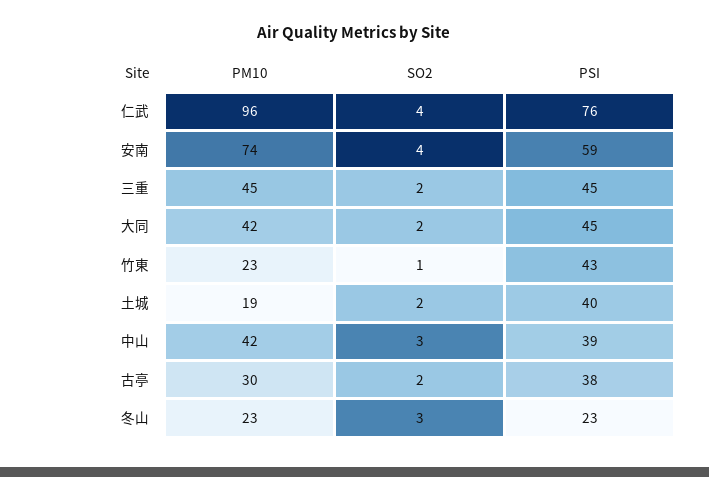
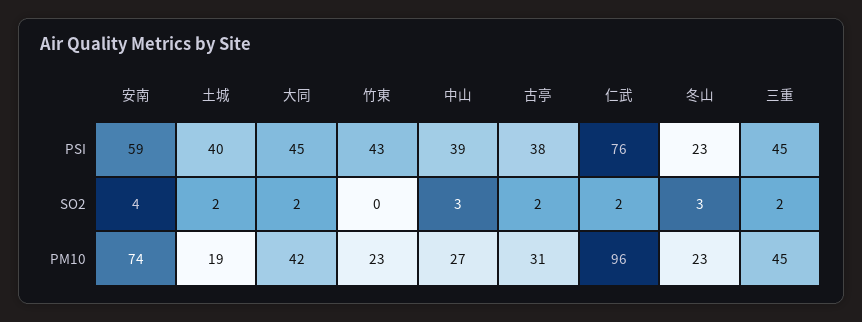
SO2, 仁武: 4 -> 2
SO2, 竹東: 1 -> 0
PM10, 中山: 42 -> 27
PM10, 古亭: 30 -> 31

